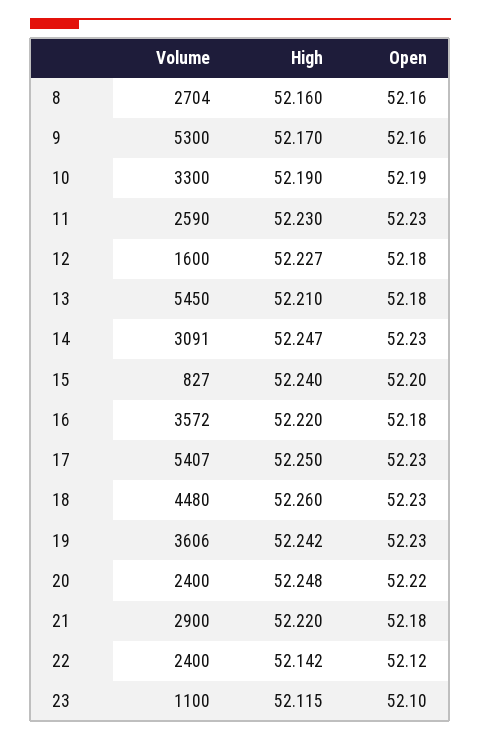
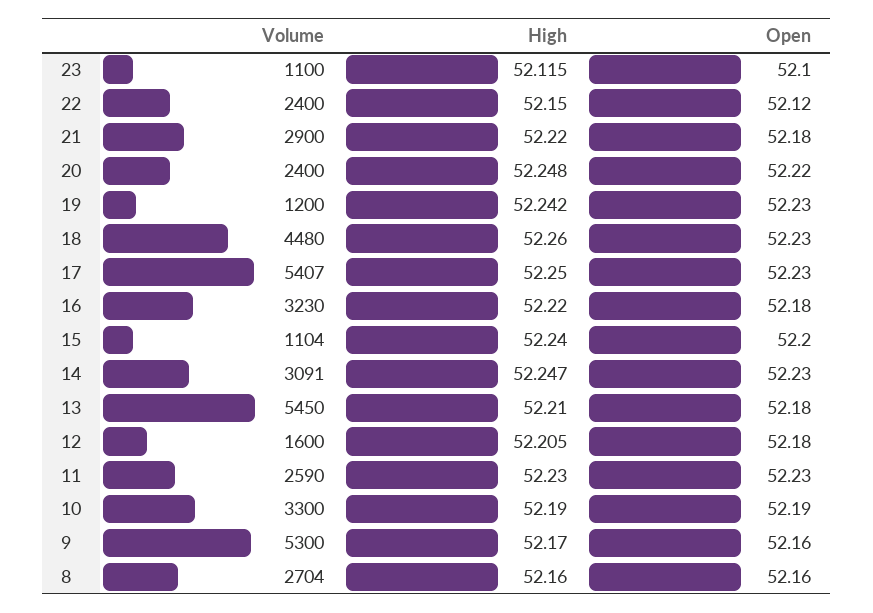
High, 12: 52.227 -> 52.205
Volume, 15: 827 -> 1104
Volume, 16: 3572 -> 3230
Volume, 19: 3606 -> 1200
High, 22: 52.142 -> 52.15

